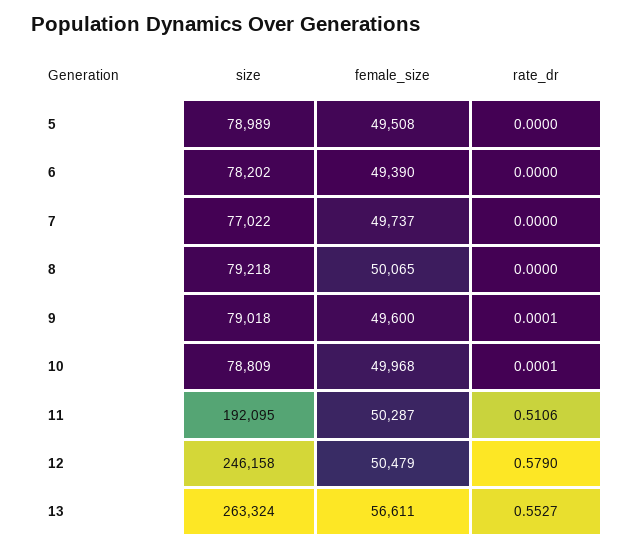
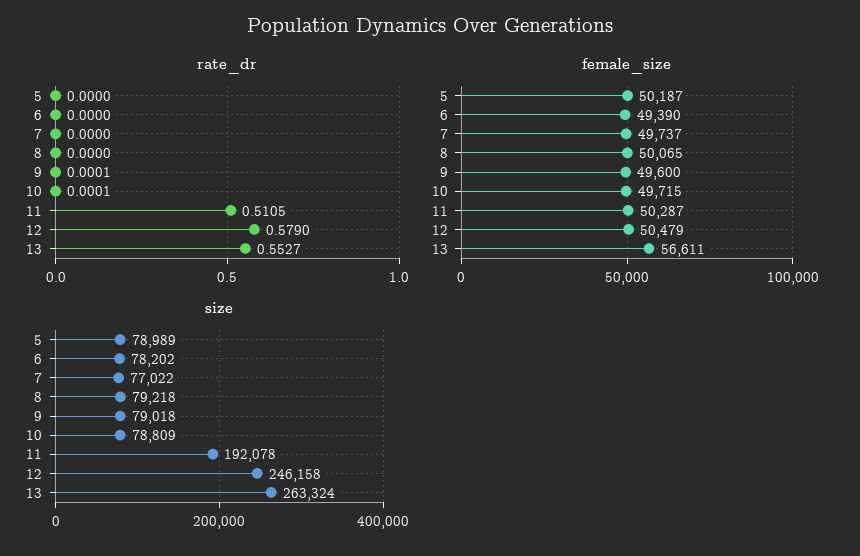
female_size, 5: 49508 -> 50187
female_size, 10: 49968 -> 49715
size, 11: 192095 -> 192078
rate_dr, 11: 0.5106 -> 0.5105

